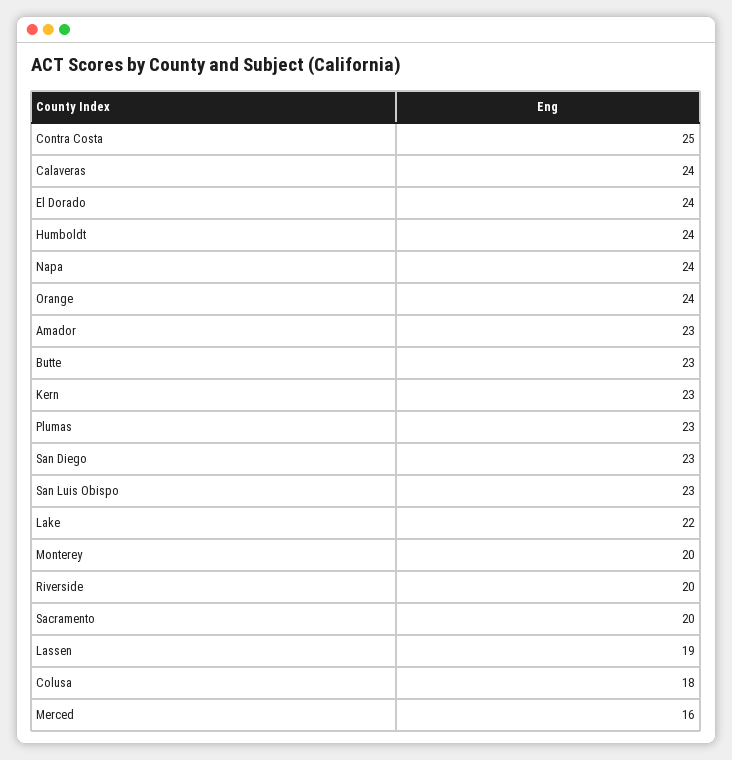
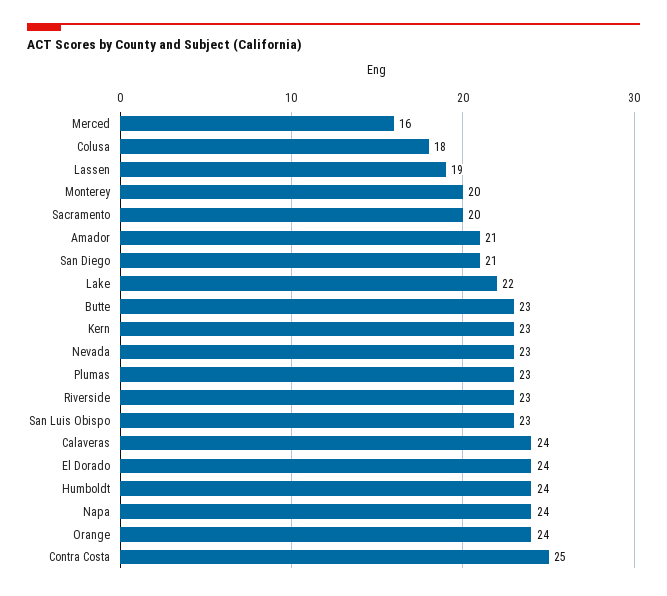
Amador: 23 -> 21
San Diego: 23 -> 21
Riverside: 20 -> 23
Nevada: none -> 23

